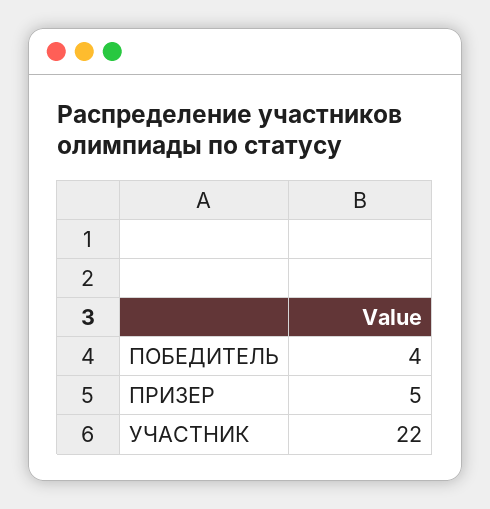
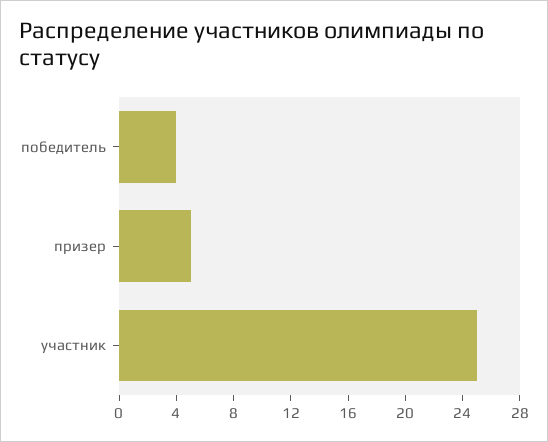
УЧАСТНИК: 22 -> 25

